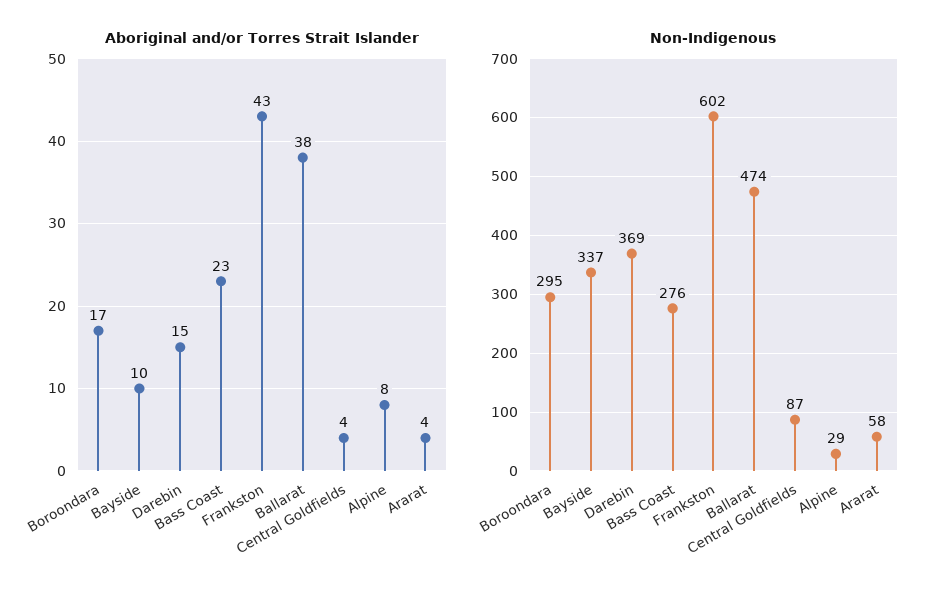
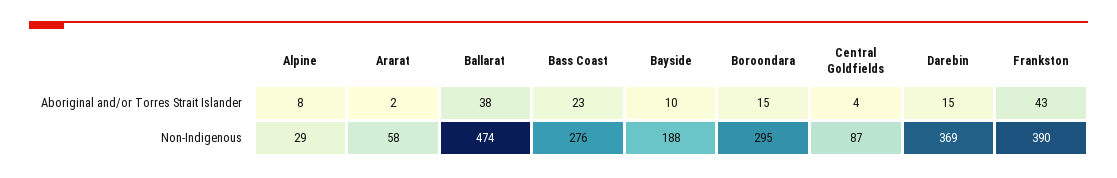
Aboriginal and/or Torres Strait Islander, Boroondara: 17 -> 15
Aboriginal and/or Torres Strait Islander, Ararat: 4 -> 2
Non-Indigenous, Bayside: 337 -> 188
Non-Indigenous, Frankston: 602 -> 390

